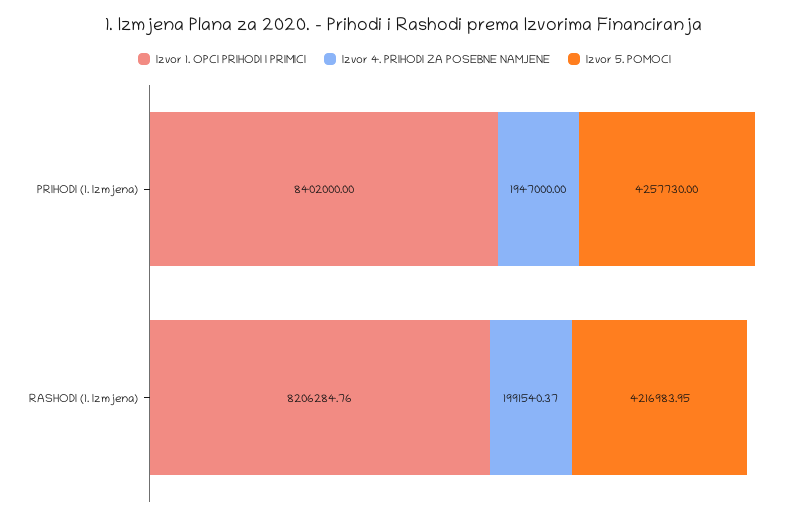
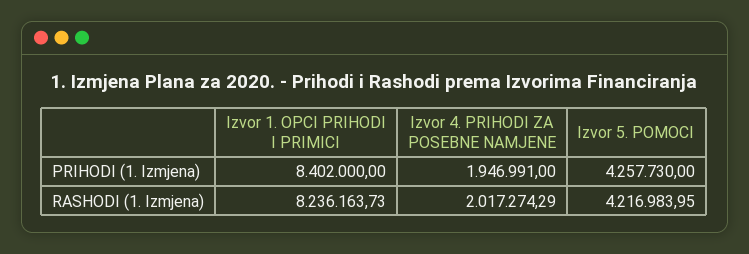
Izvor 4. PRIHODI ZA POSEBNE NAMJENE, PRIHODI (1. Izmjena): 1947000 -> 1946991
Izvor 1. OPCI PRIHODI I PRIMICI, RASHODI (1. Izmjena): 8206284.76 -> 8236163.73
Izvor 4. PRIHODI ZA POSEBNE NAMJENE, RASHODI (1. Izmjena): 1991540.37 -> 2017274.29

